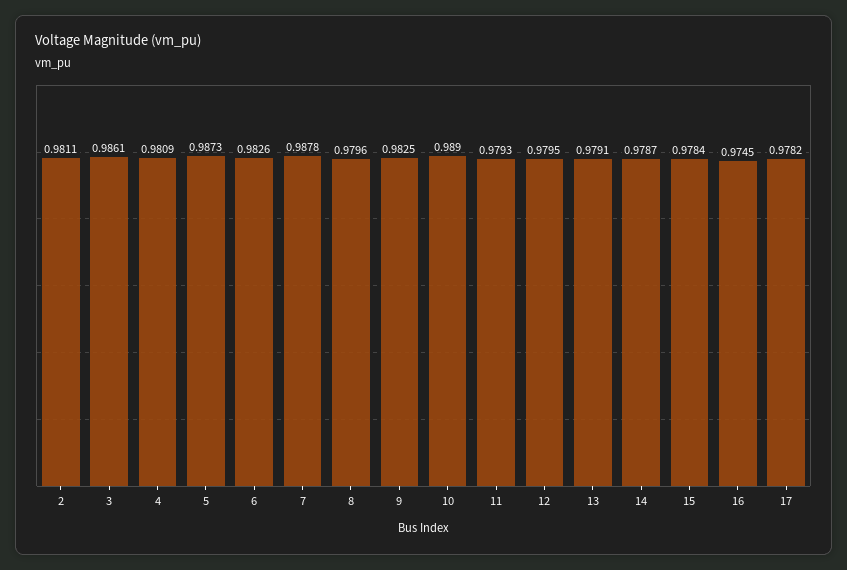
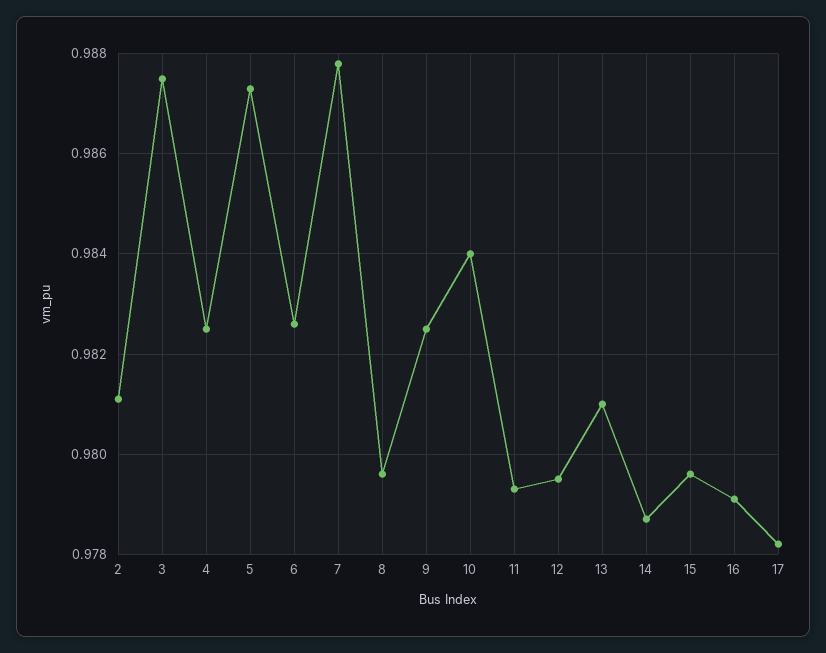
3: 0.9861 -> 0.9875
4: 0.9809 -> 0.9825
10: 0.989 -> 0.984
13: 0.9791 -> 0.981
15: 0.9784 -> 0.9795
16: 0.9745 -> 0.979

